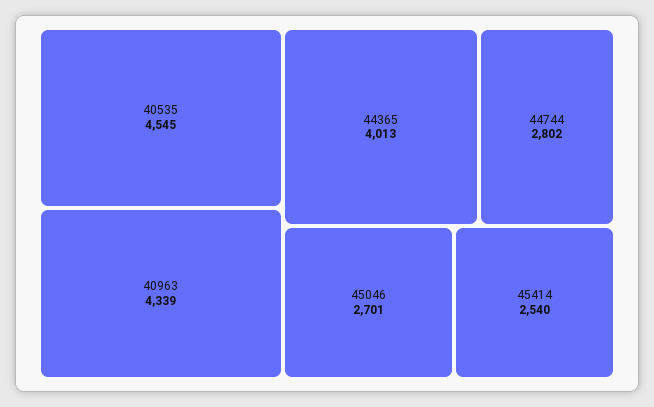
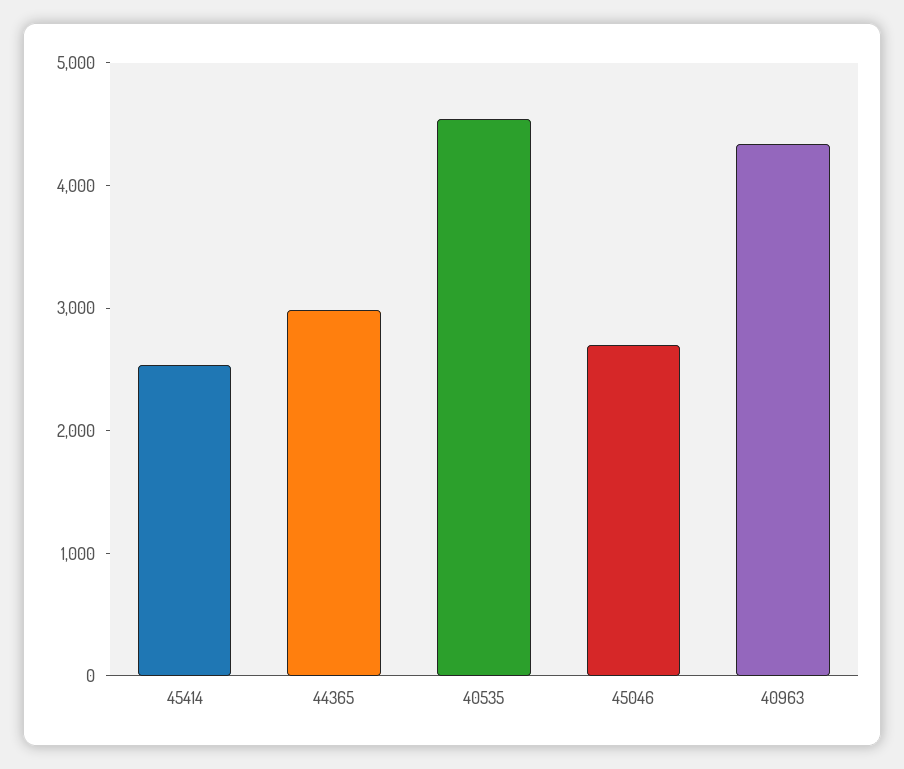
44365: 4013 -> 3000
44744: 2802 -> none

